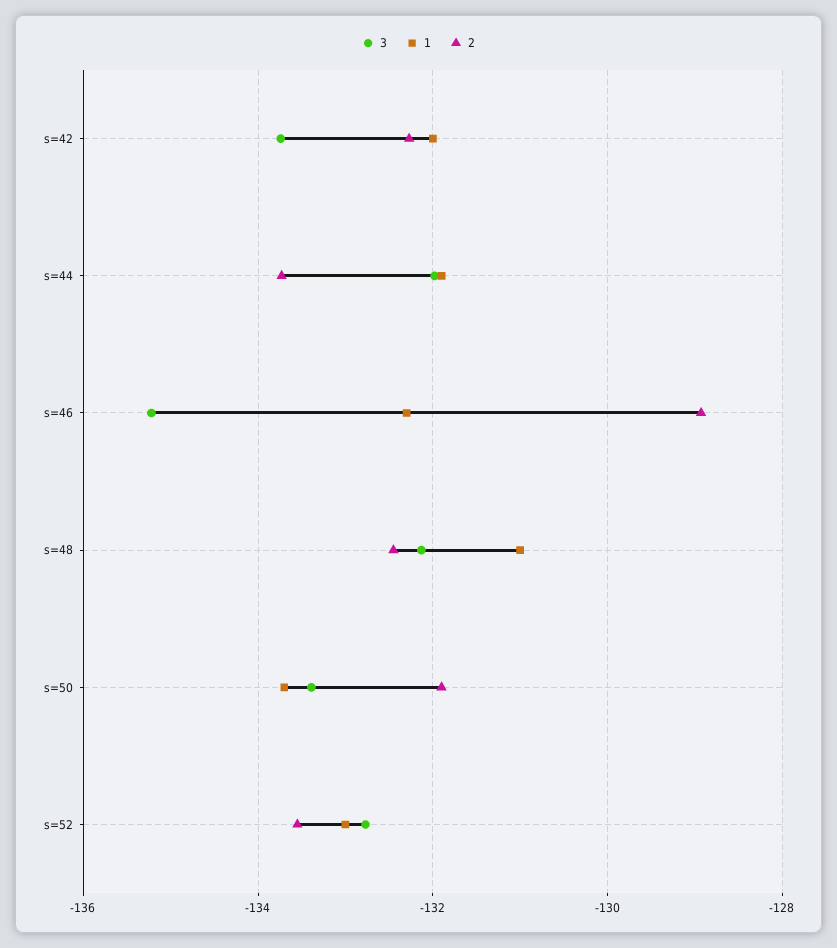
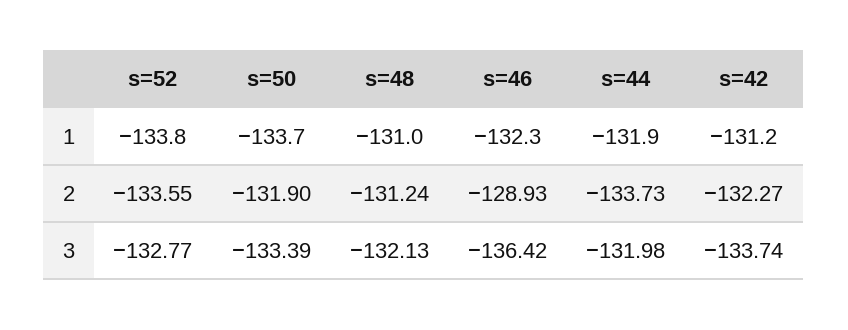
1, s=42: -132 -> -131.2
3, s=46: -135.2 -> -136.42
2, s=48: -132.4 -> -131.24
1, s=52: -133 -> -133.8

